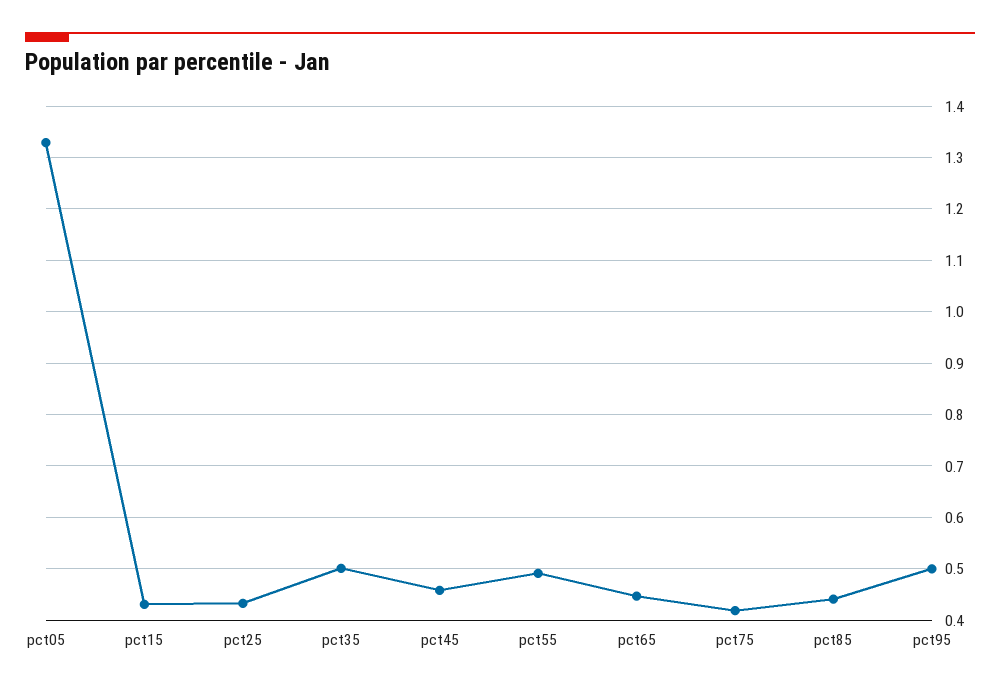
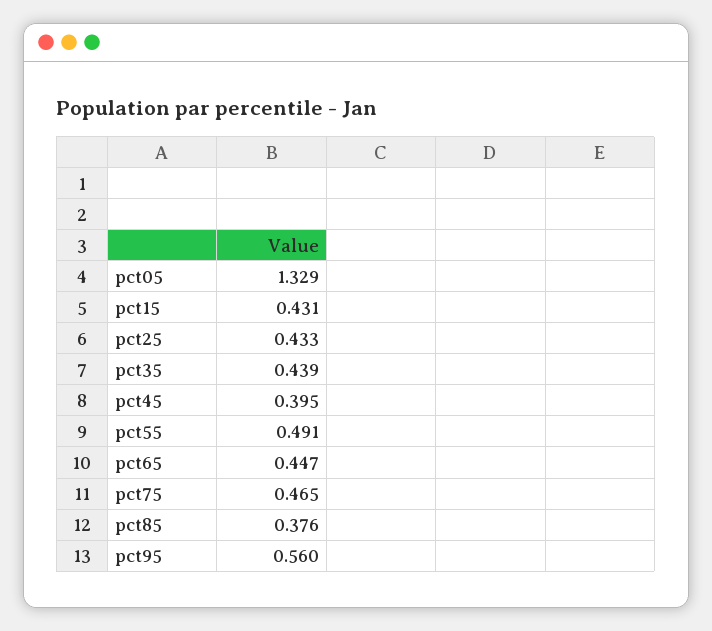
pct35: 0.5 -> 0.439
pct45: 0.46 -> 0.395
pct75: 0.42 -> 0.465
pct85: 0.44 -> 0.376
pct95: 0.5 -> 0.56

